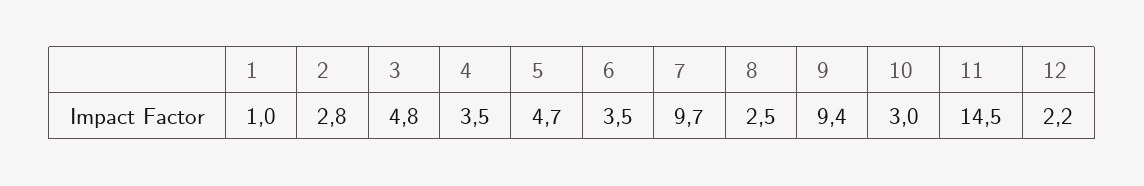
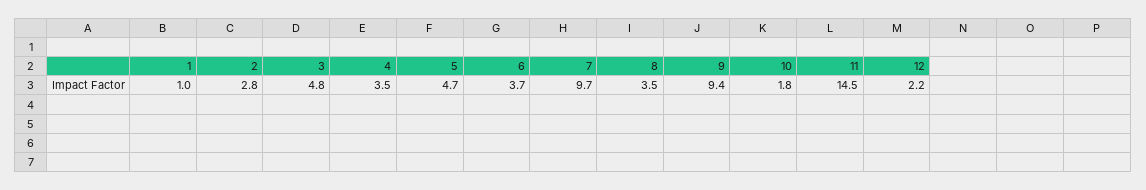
6: 3.5 -> 3.7
8: 2.5 -> 3.5
10: 3 -> 1.8

